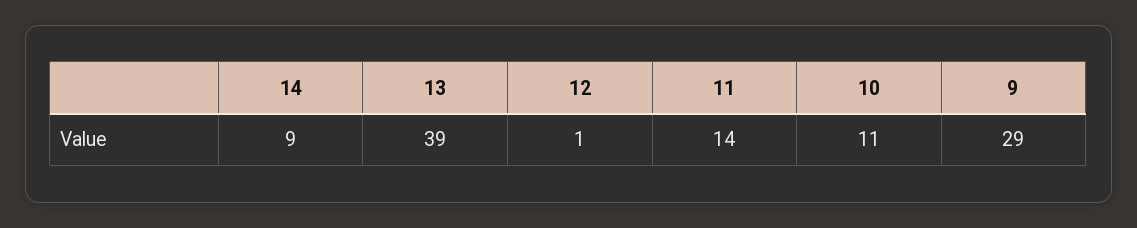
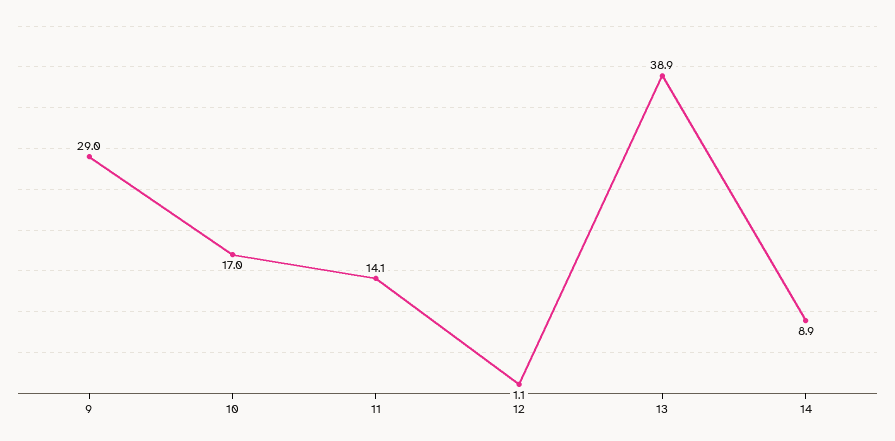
10: 11 -> 17

